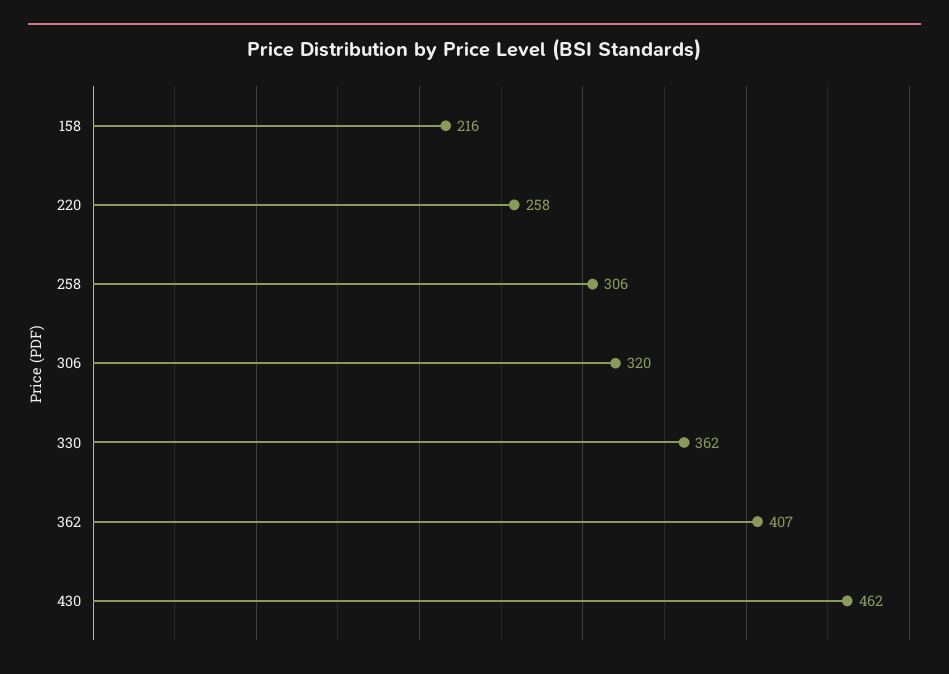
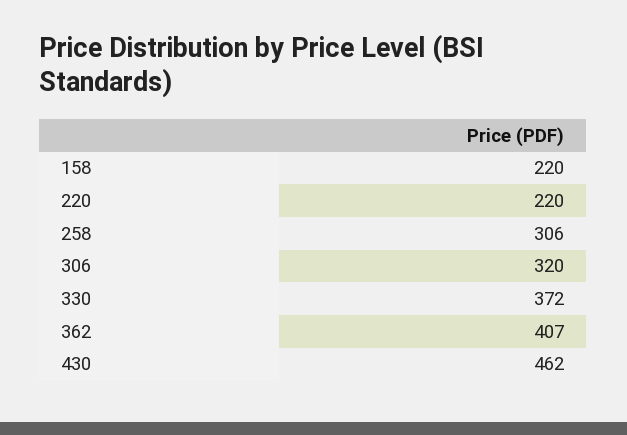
158: 216 -> 220
220: 258 -> 220
330: 362 -> 372

